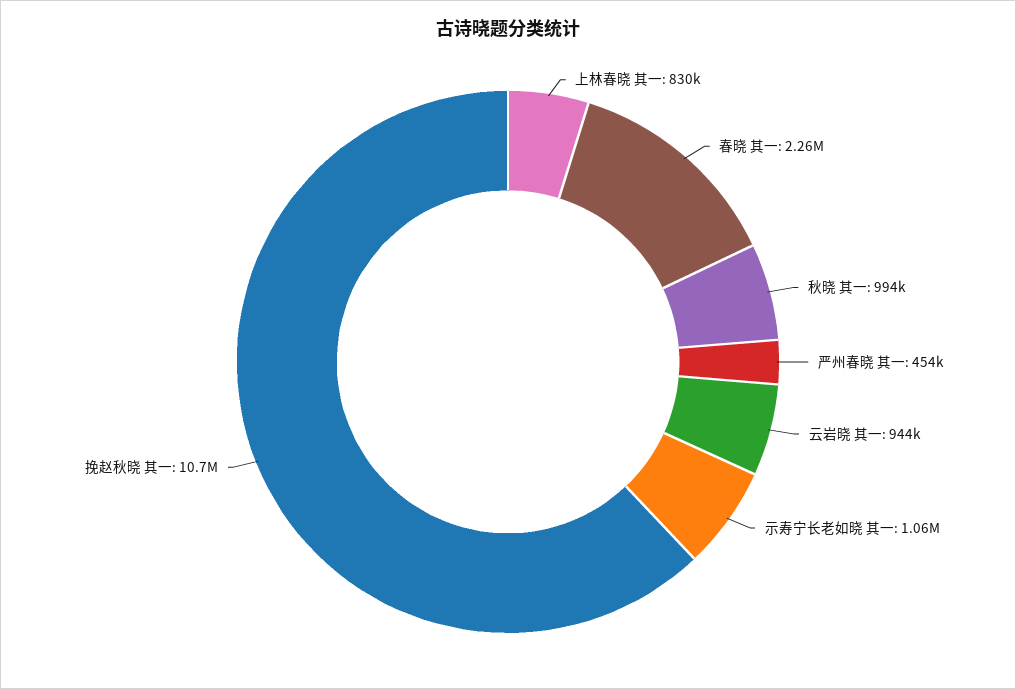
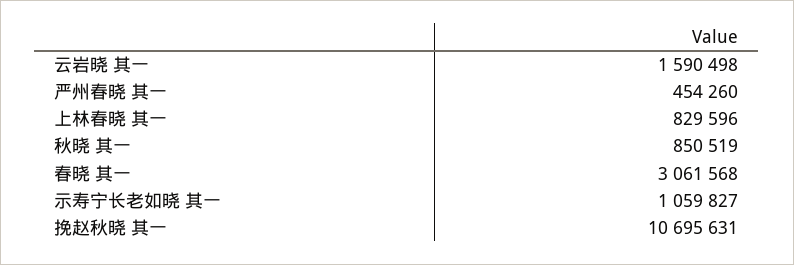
春晓 其一: 2260000 -> 3061568
秋晓 其一: 994000 -> 850519
云岩晓 其一: 944000 -> 1590498

